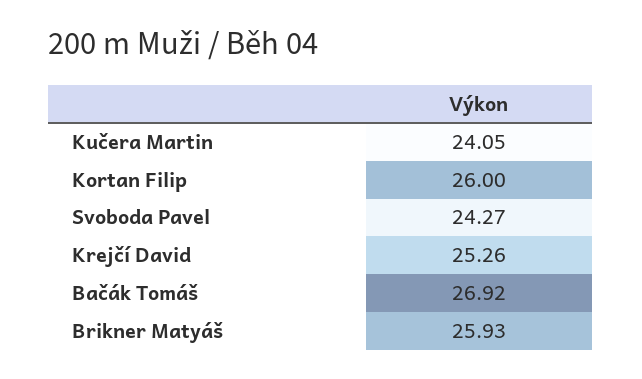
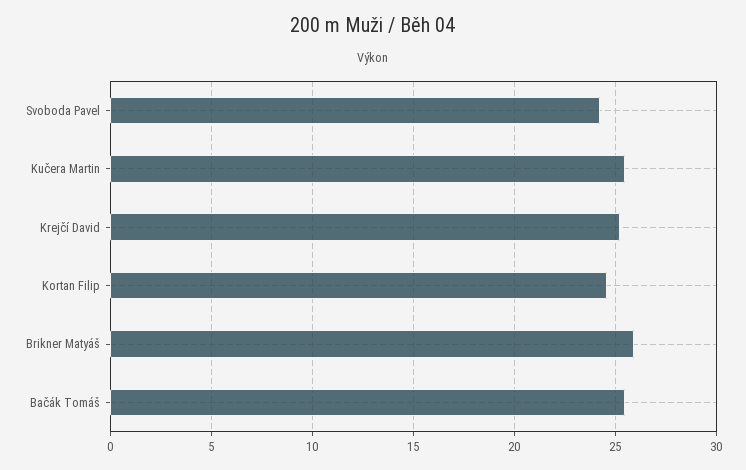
Kučera Martin: 24.05 -> 25.5
Kortan Filip: 26 -> 24.5
Bačák Tomáš: 26.92 -> 25.5

